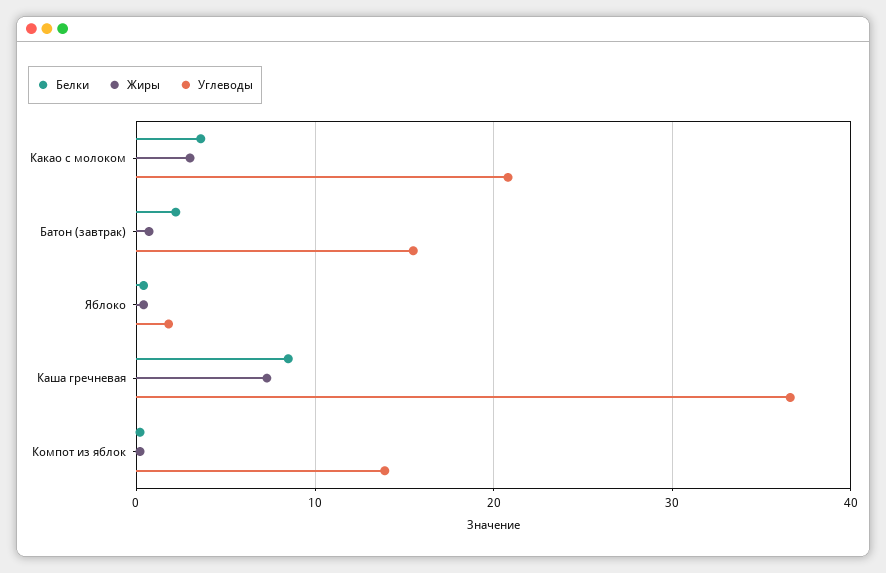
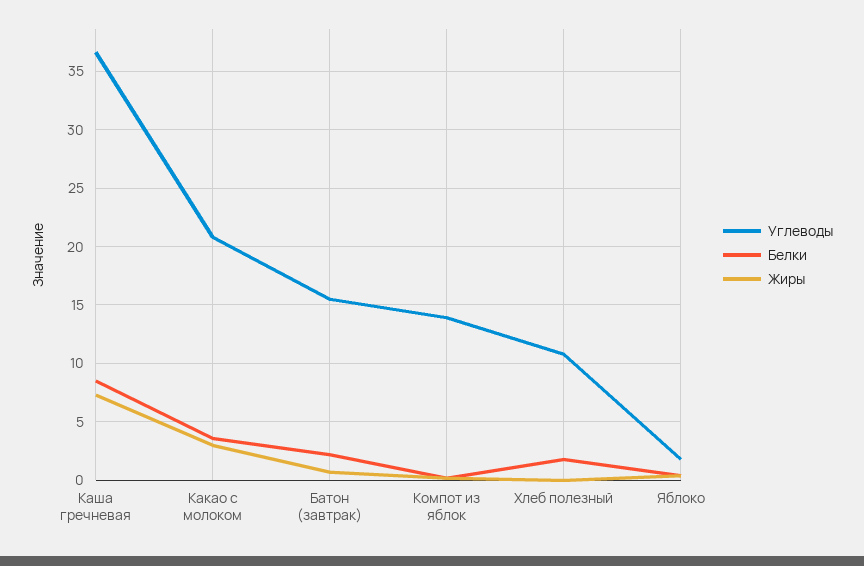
Углеводы, Хлеб полезный: none -> 11
Белки, Хлеб полезный: none -> 2
Жиры, Хлеб полезный: none -> 0

